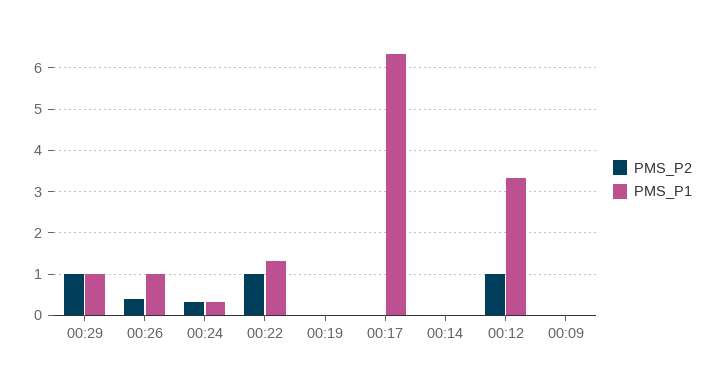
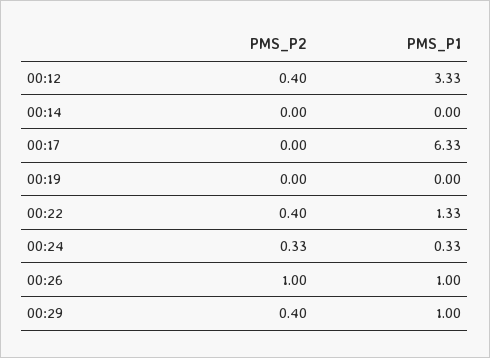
PMS_P2, 00:29: 1 -> 0.4
PMS_P2, 00:26: 0.4 -> 1
PMS_P2, 00:22: 1 -> 0.4
PMS_P2, 00:12: 1 -> 0.4
PMS_P2, 00:09: 0 -> none
PMS_P1, 00:09: 0 -> none

